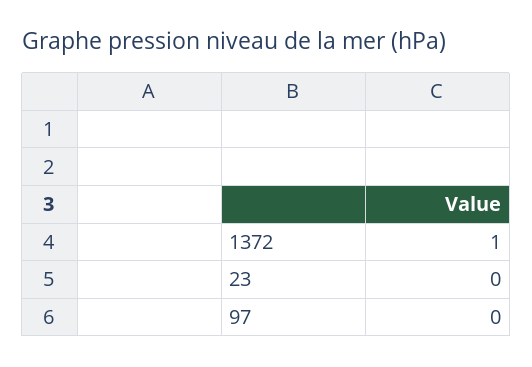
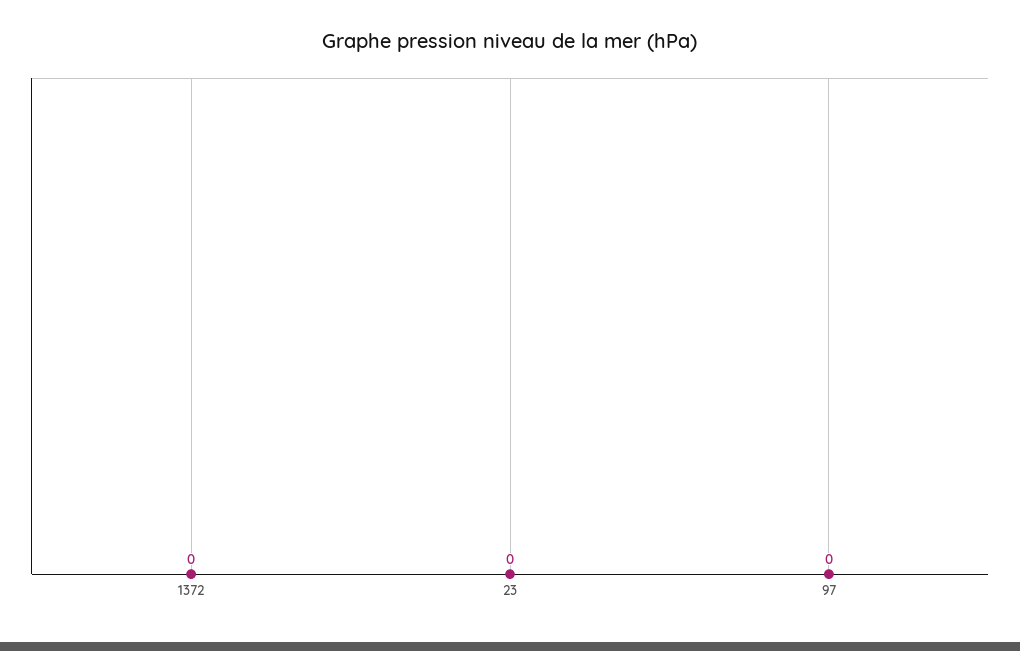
1372: 1 -> 0

